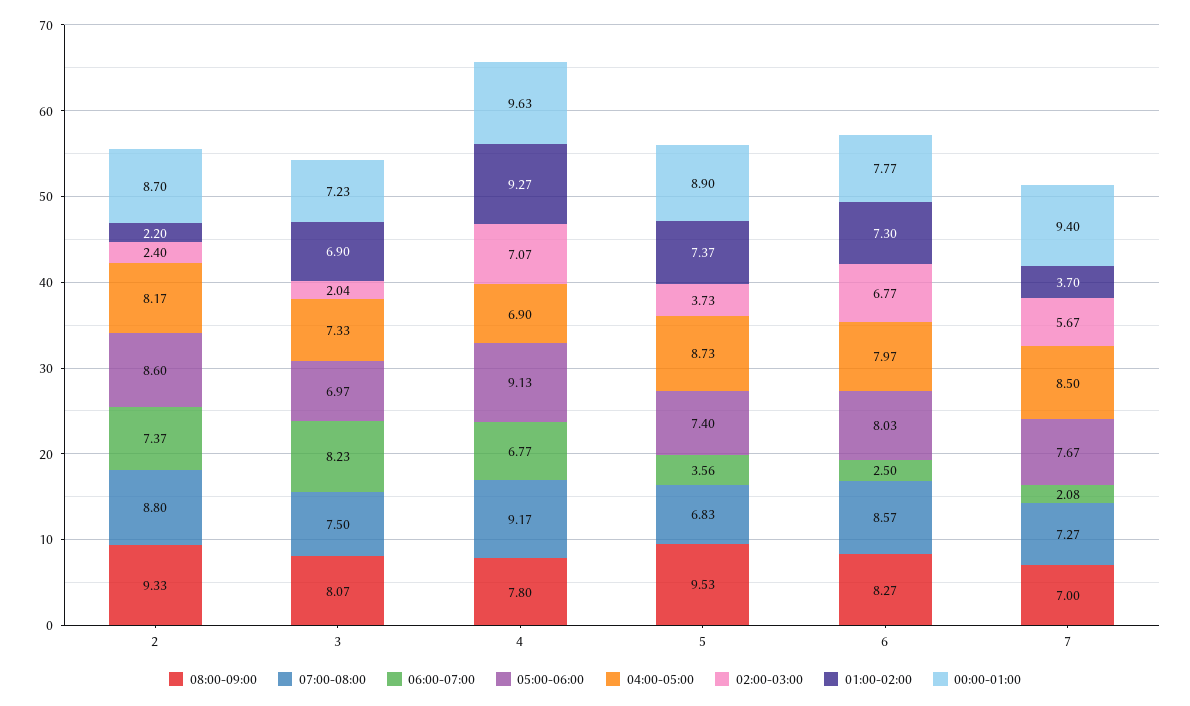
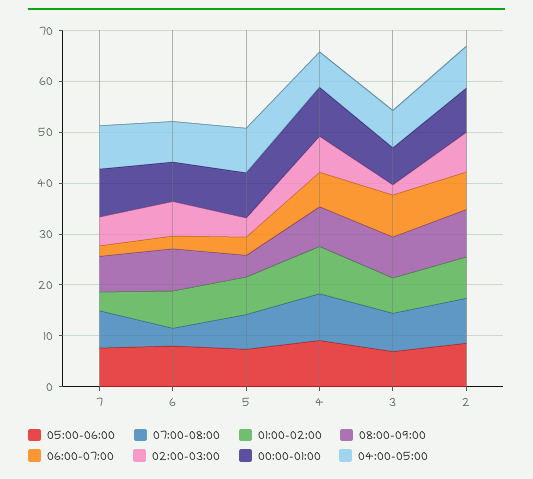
02:00-03:00, 2: 2.4 -> 8
01:00-02:00, 2: 2.2 -> 8
08:00-09:00, 5: 9.53 -> 4
07:00-08:00, 6: 8.57 -> 4

